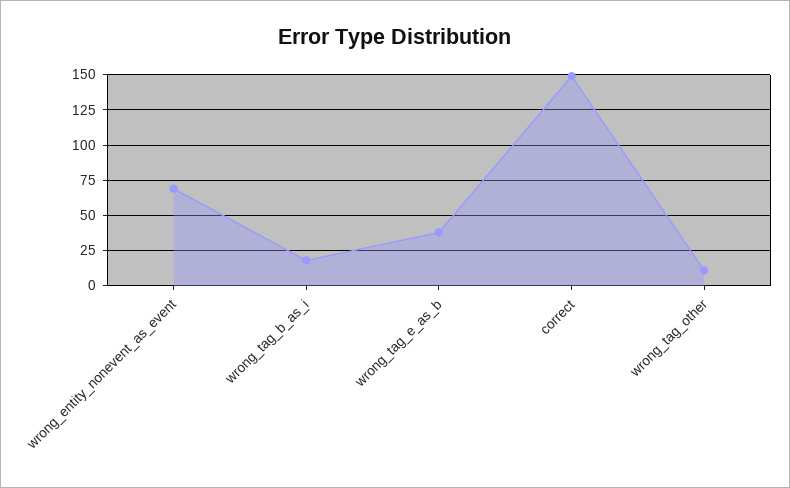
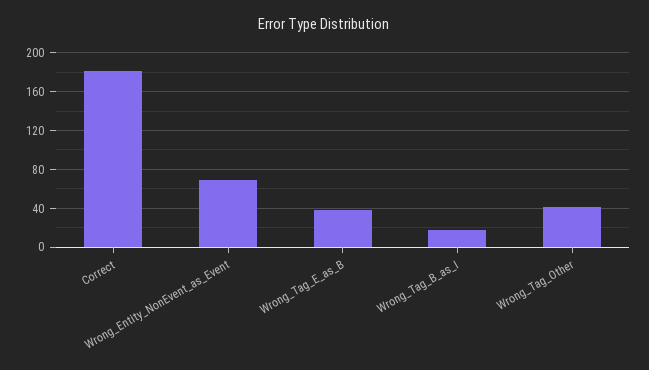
correct: 150 -> 180
wrong_tag_other: 10 -> 40

